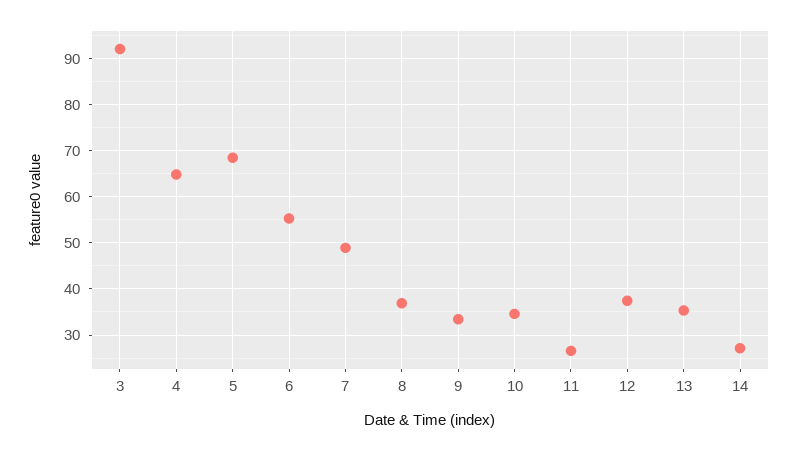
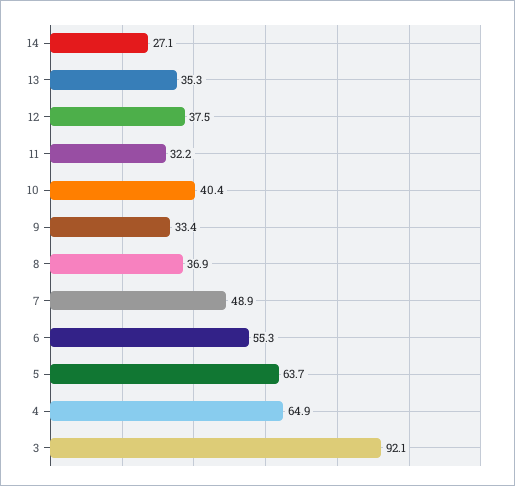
5: 68 -> 63.7
10: 34 -> 40.4
11: 26 -> 32.2

